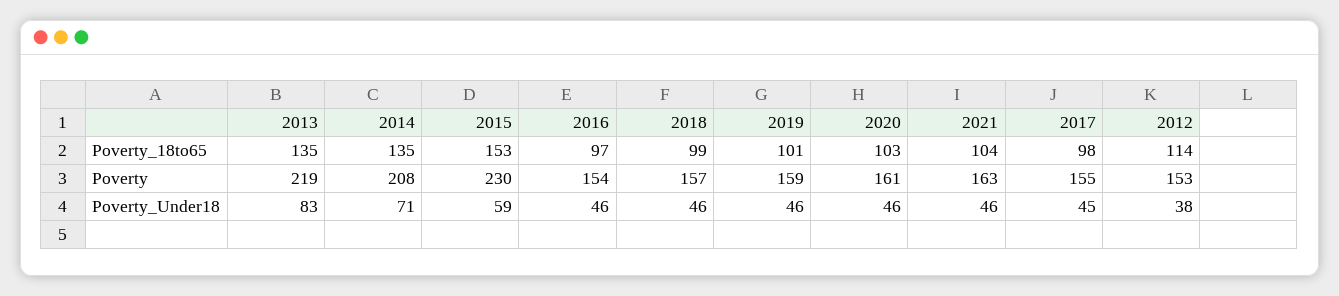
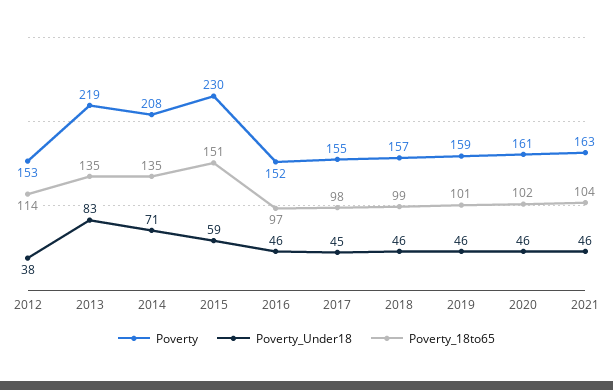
Poverty_18to65, 2015: 153 -> 151
Poverty_18to65, 2020: 103 -> 102
Poverty, 2016: 154 -> 152

